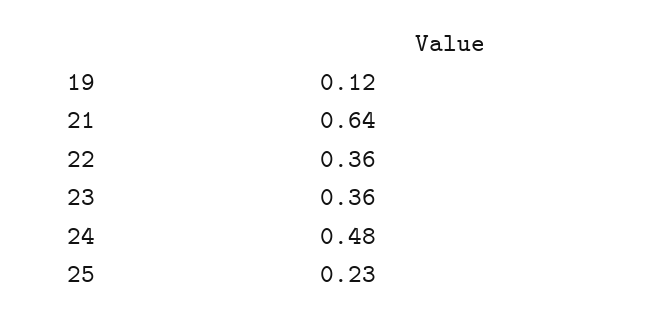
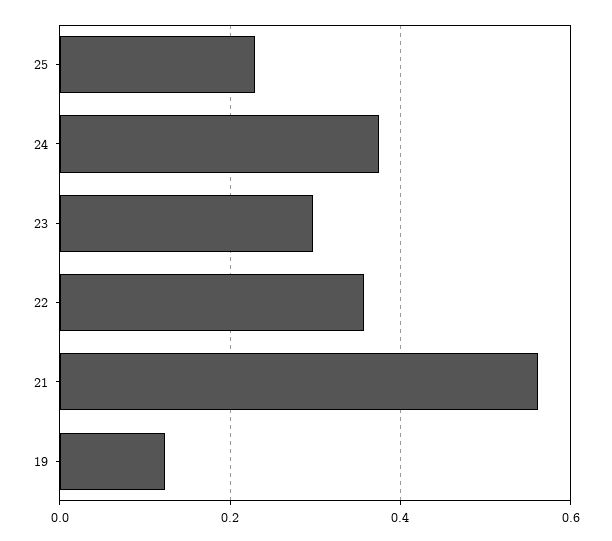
21: 0.64 -> 0.56
23: 0.36 -> 0.3
24: 0.48 -> 0.38

